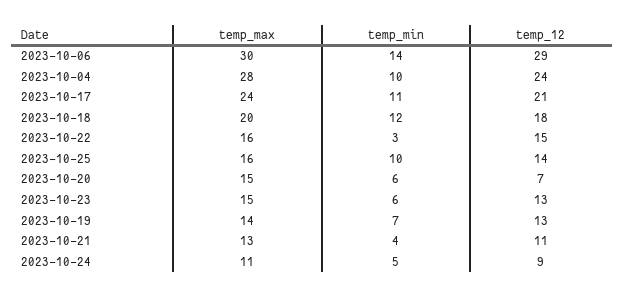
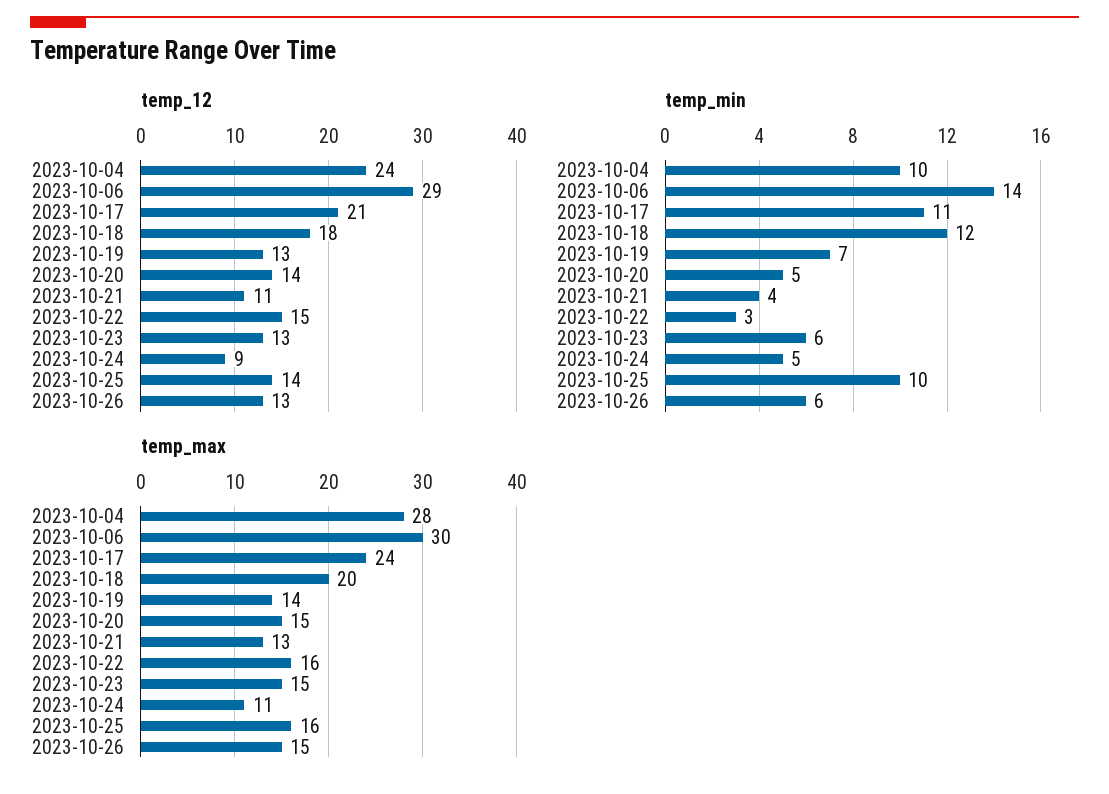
temp_min, 2023-10-20: 6 -> 5
temp_12, 2023-10-20: 7 -> 14
temp_12, 2023-10-26: none -> 13
temp_min, 2023-10-26: none -> 6
temp_max, 2023-10-26: none -> 15

